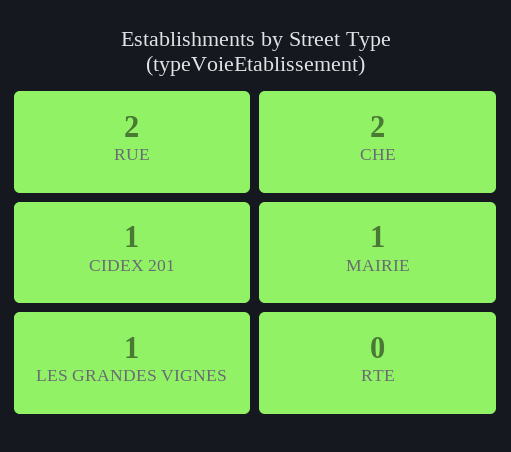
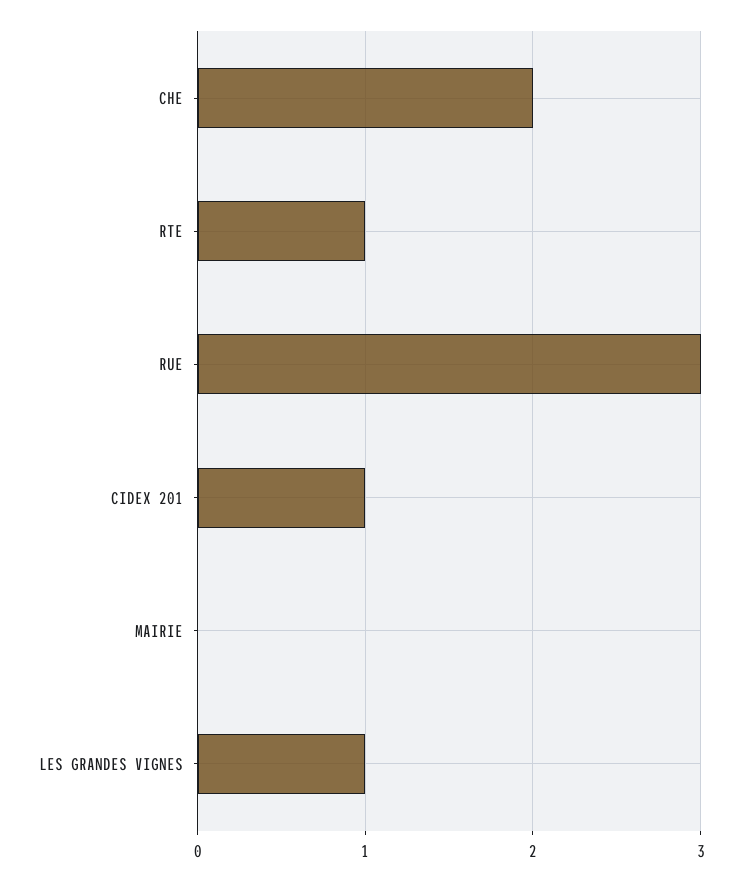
RUE: 2 -> 3
MAIRIE: 1 -> 0
RTE: 0 -> 1

